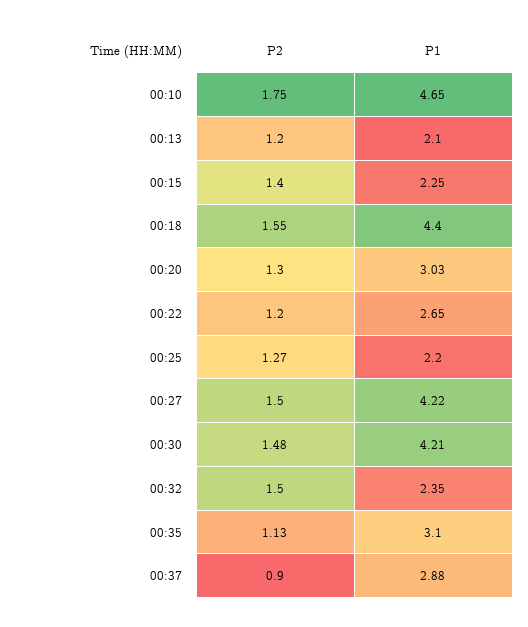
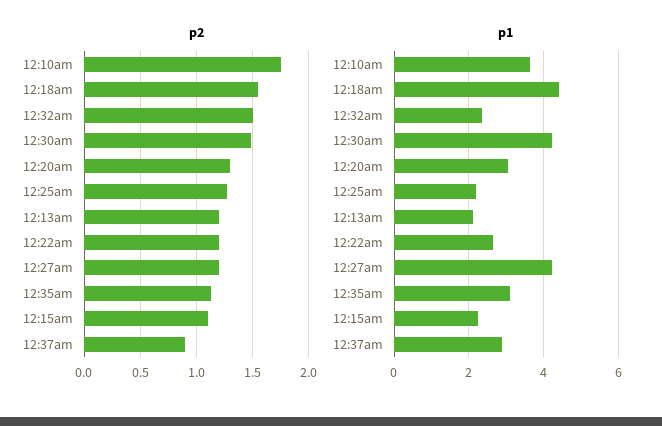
P1, 00:10: 4.65 -> 3.6
P2, 00:15: 1.4 -> 1.1
P2, 00:27: 1.5 -> 1.2

